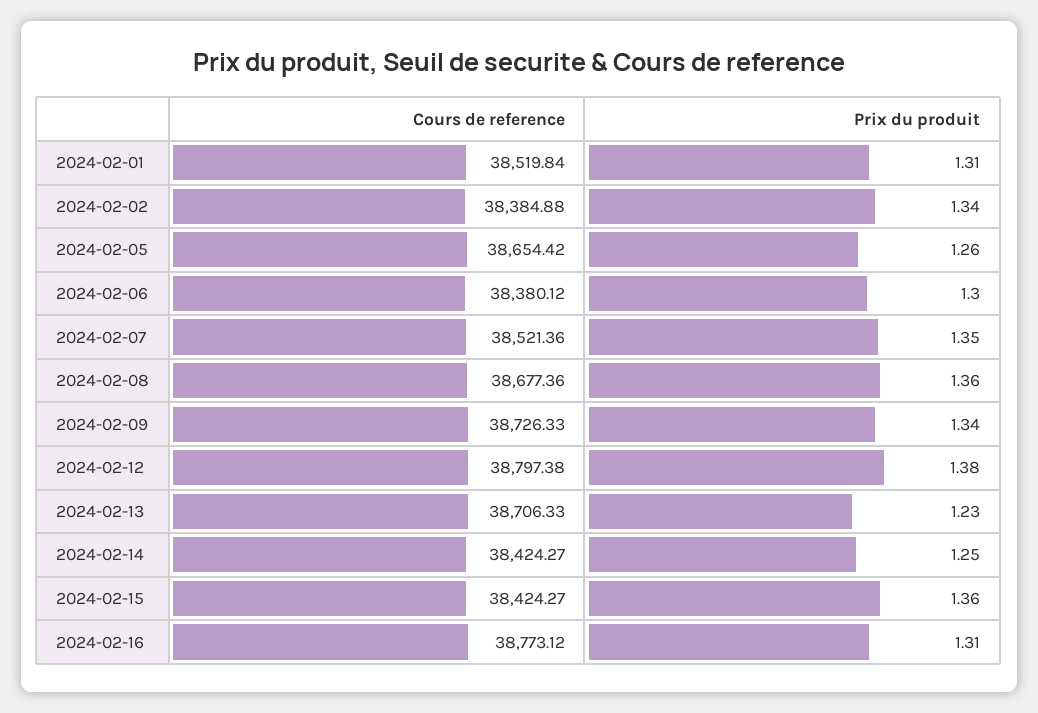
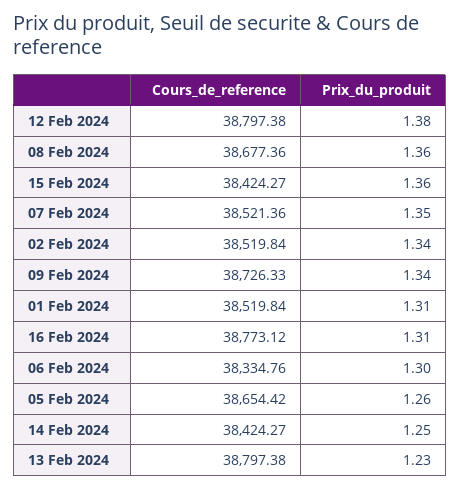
Cours de reference, 2024-02-02: 38384.88 -> 38519.84
Cours de reference, 2024-02-06: 38380.12 -> 38334.76
Cours de reference, 2024-02-13: 38706.33 -> 38797.38

